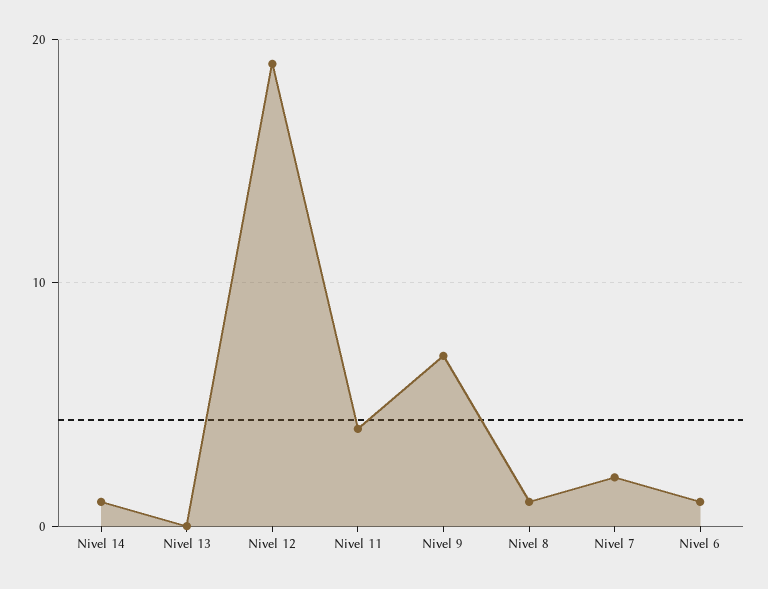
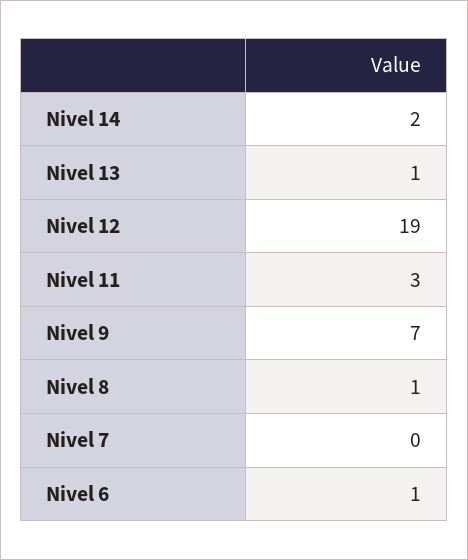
Nivel 14: 1 -> 2
Nivel 13: 0 -> 1
Nivel 11: 4 -> 3
Nivel 7: 2 -> 0

